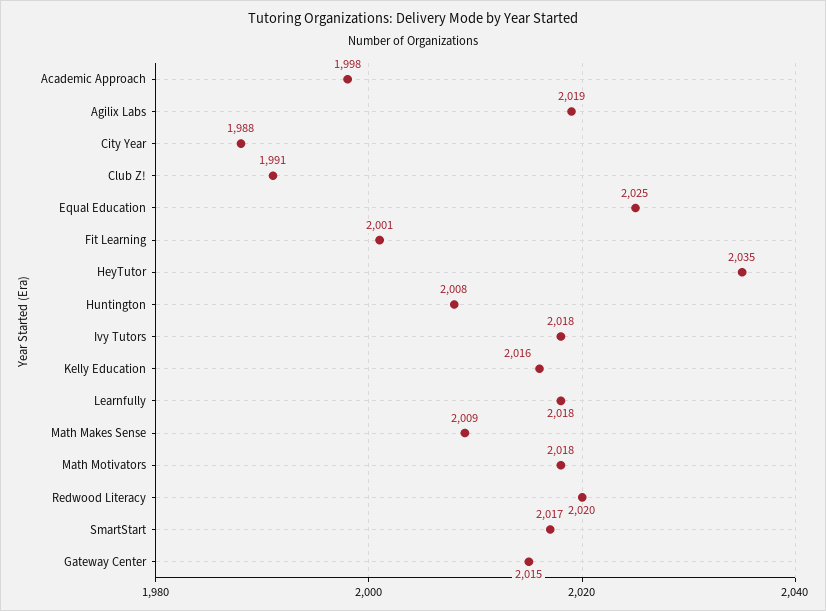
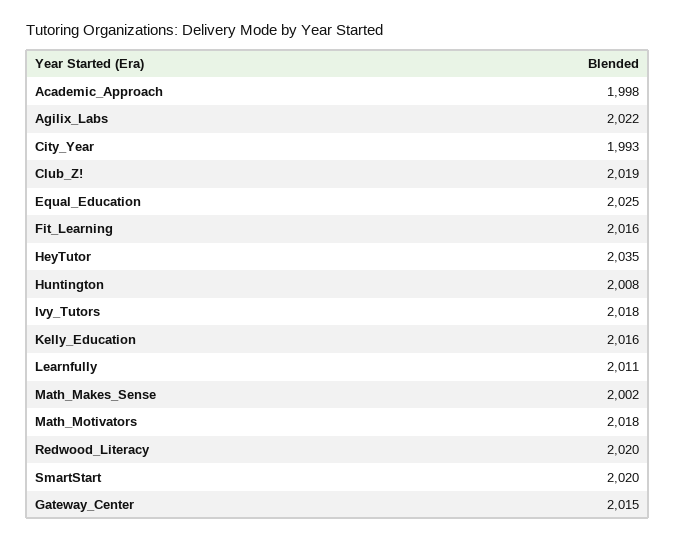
Agilix Labs: 2019 -> 2022
City Year: 1988 -> 1993
Club Z!: 1991 -> 2019
Fit Learning: 2001 -> 2016
Learnfully: 2018 -> 2011
Math Makes Sense: 2009 -> 2002
SmartStart: 2017 -> 2020

